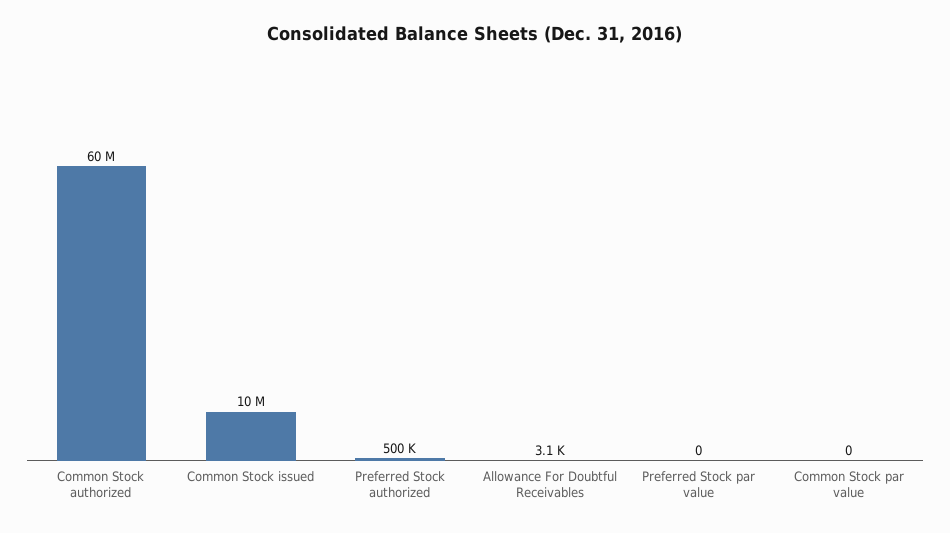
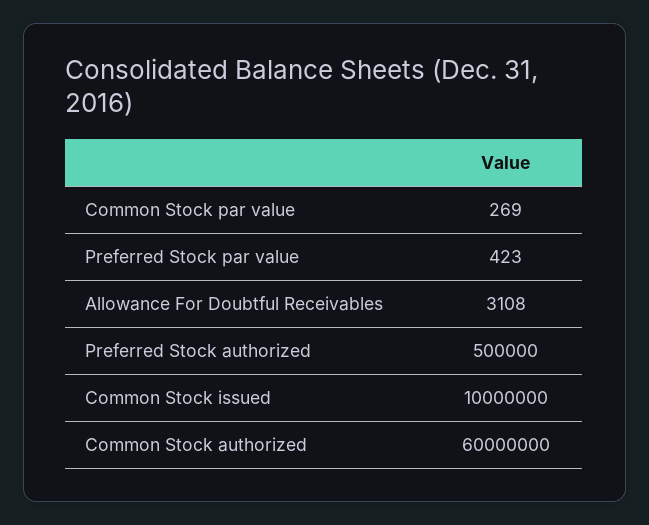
Preferred Stock par value: 0 -> 423
Common Stock par value: 0 -> 269

